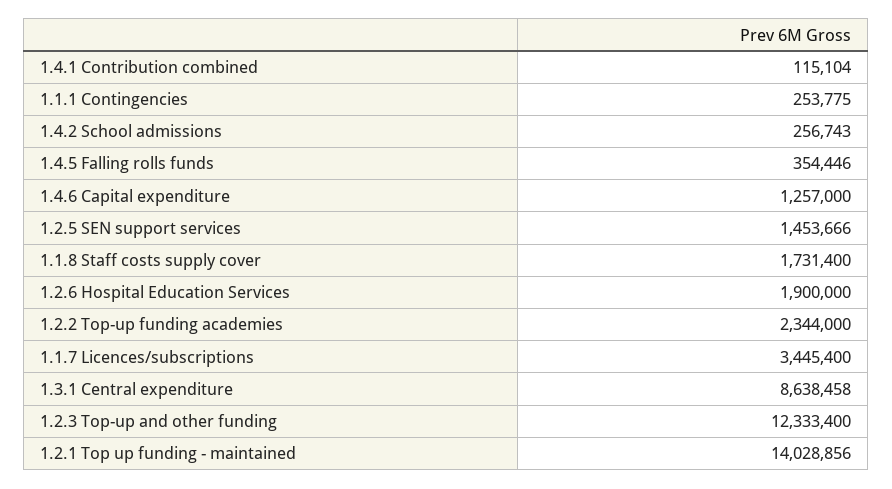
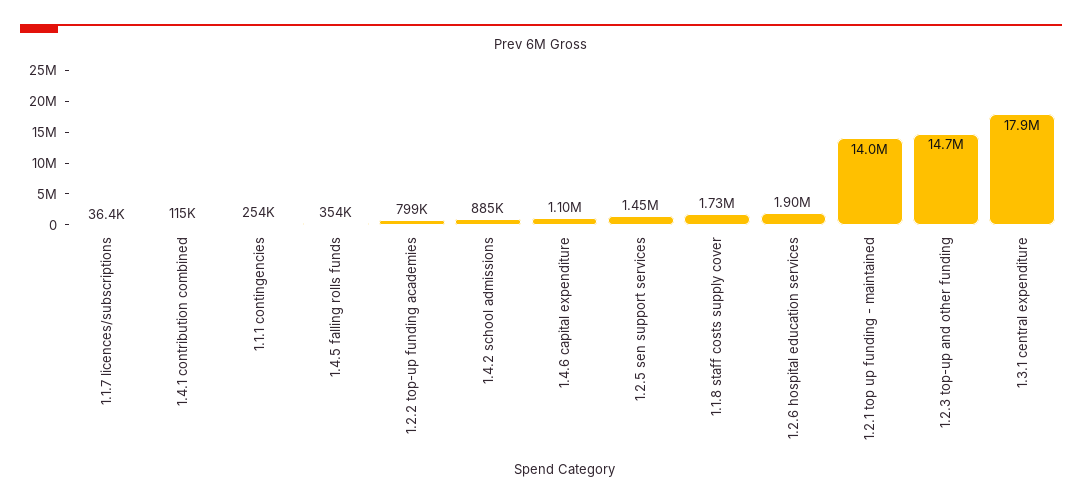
1.4.2 School admissions: 256743 -> 885000
1.4.6 Capital expenditure: 1257000 -> 1100000
1.2.2 Top-up funding academies: 2344000 -> 799000
1.1.7 Licences/subscriptions: 3445400 -> 36400
1.3.1 Central expenditure: 8638458 -> 17900000
1.2.3 Top-up and other funding: 12333400 -> 14700000

